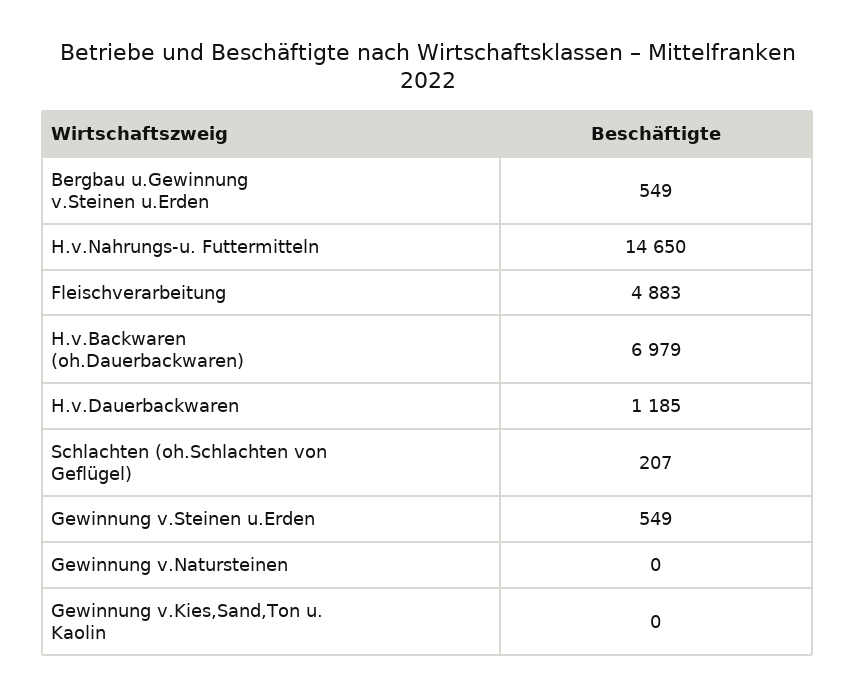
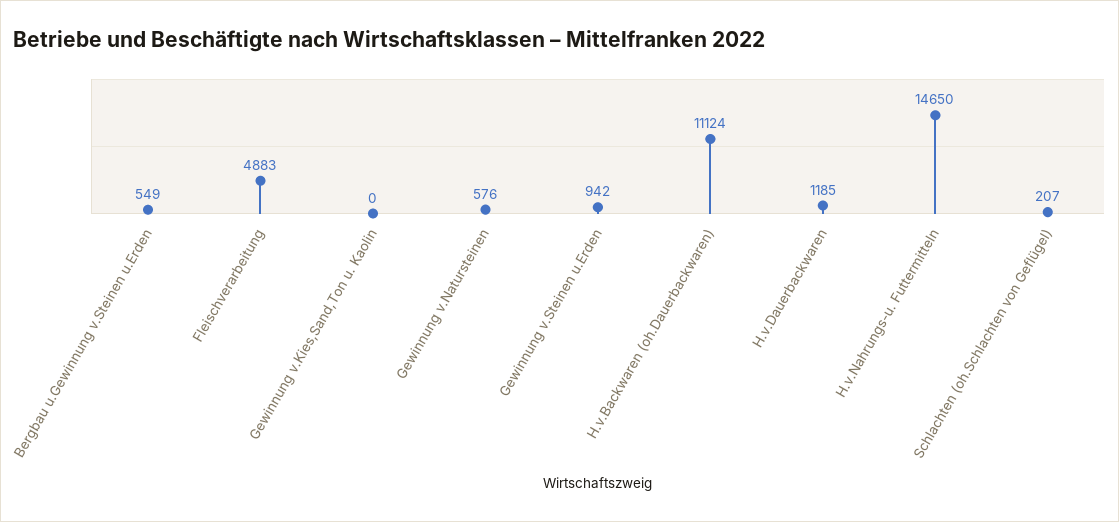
H.v.Backwaren (oh.Dauerbackwaren): 6979 -> 11124
Gewinnung v.Steinen u.Erden: 549 -> 942
Gewinnung v.Natursteinen: 0 -> 576

